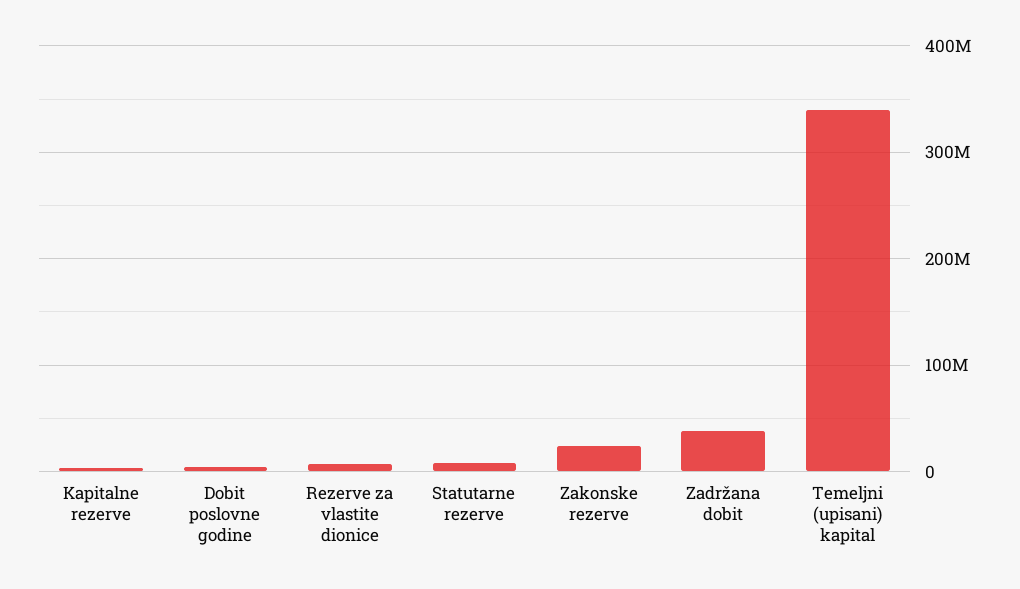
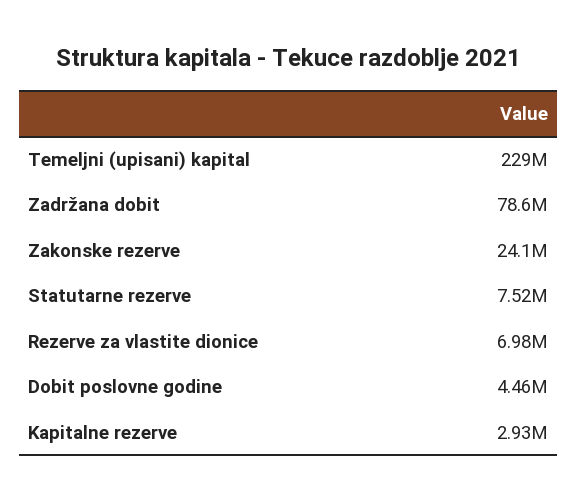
Zadržana dobit: 40000000 -> 78600000
Temeljni (upisani) kapital: 340000000 -> 229000000

